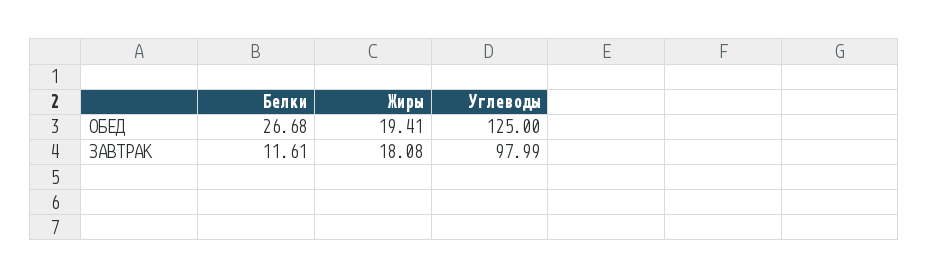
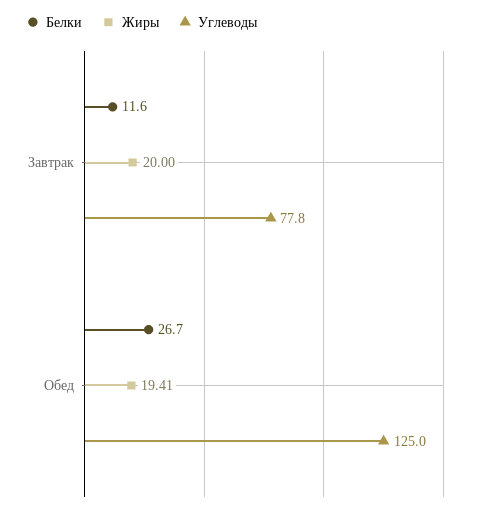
Жиры, ЗАВТРАК: 18.08 -> 20
Углеводы, ЗАВТРАК: 97.99 -> 77.8

